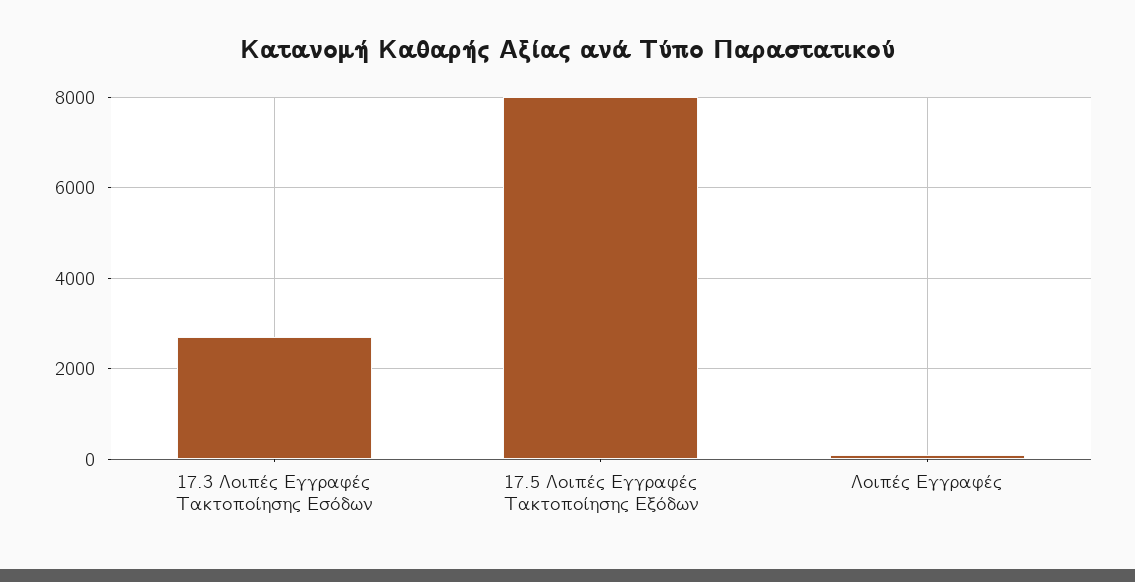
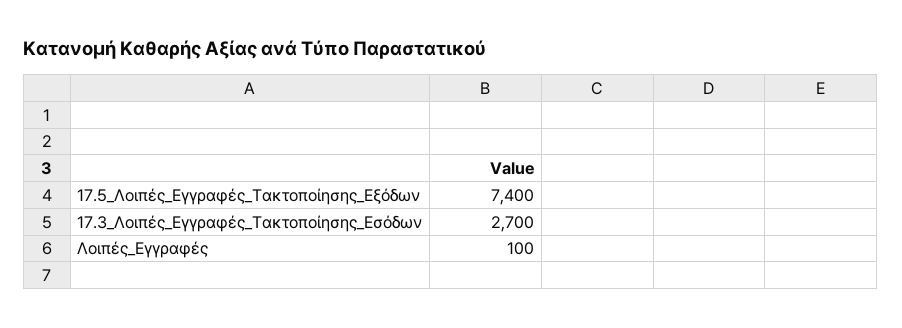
17.5 Λοιπές Εγγραφές Τακτοποίησης Εξόδων: 8000 -> 7400

